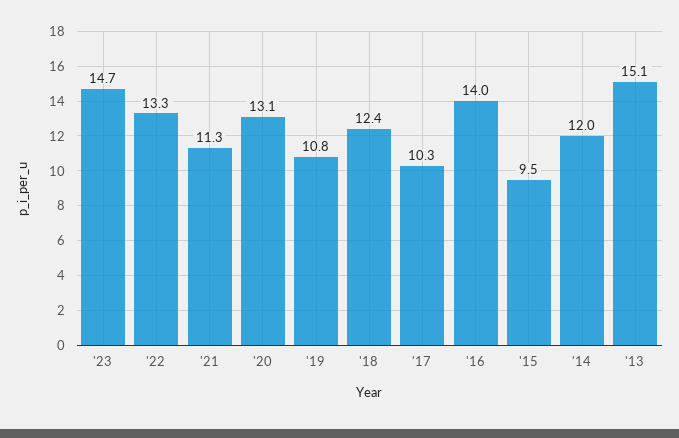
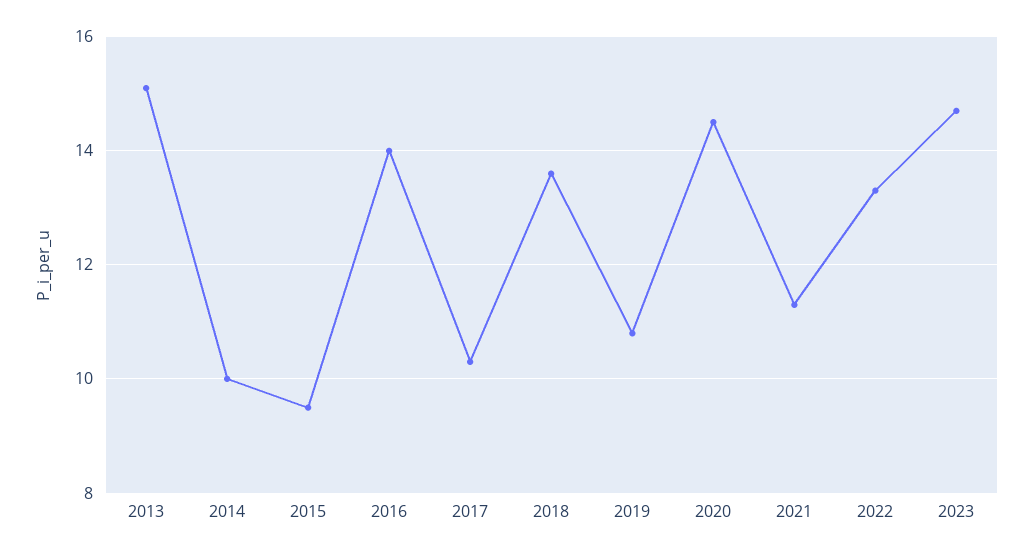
'20: 13.1 -> 14.5
'18: 12.4 -> 13.5
'14: 12 -> 10

